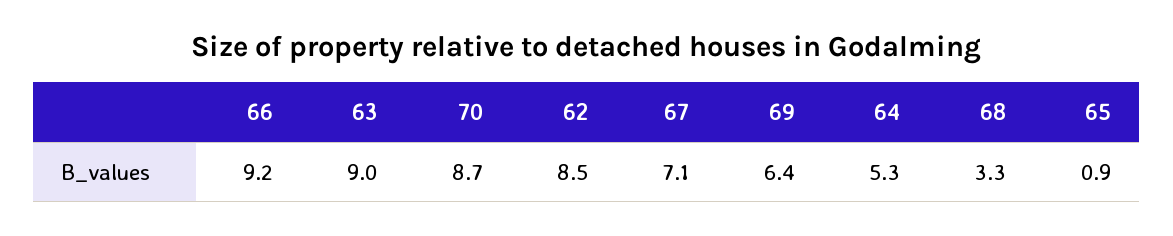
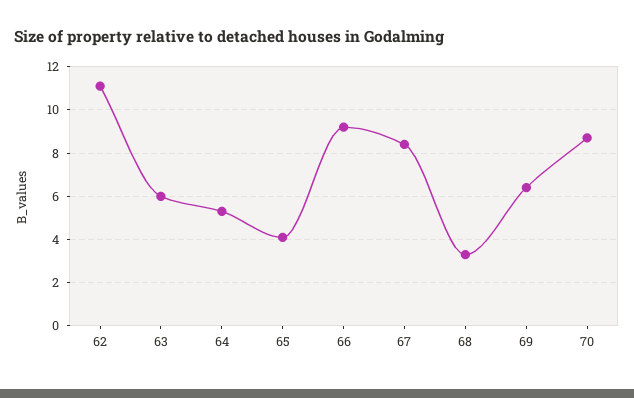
63: 9 -> 6
62: 8.5 -> 11
67: 7.1 -> 8.5
65: 0.9 -> 4

